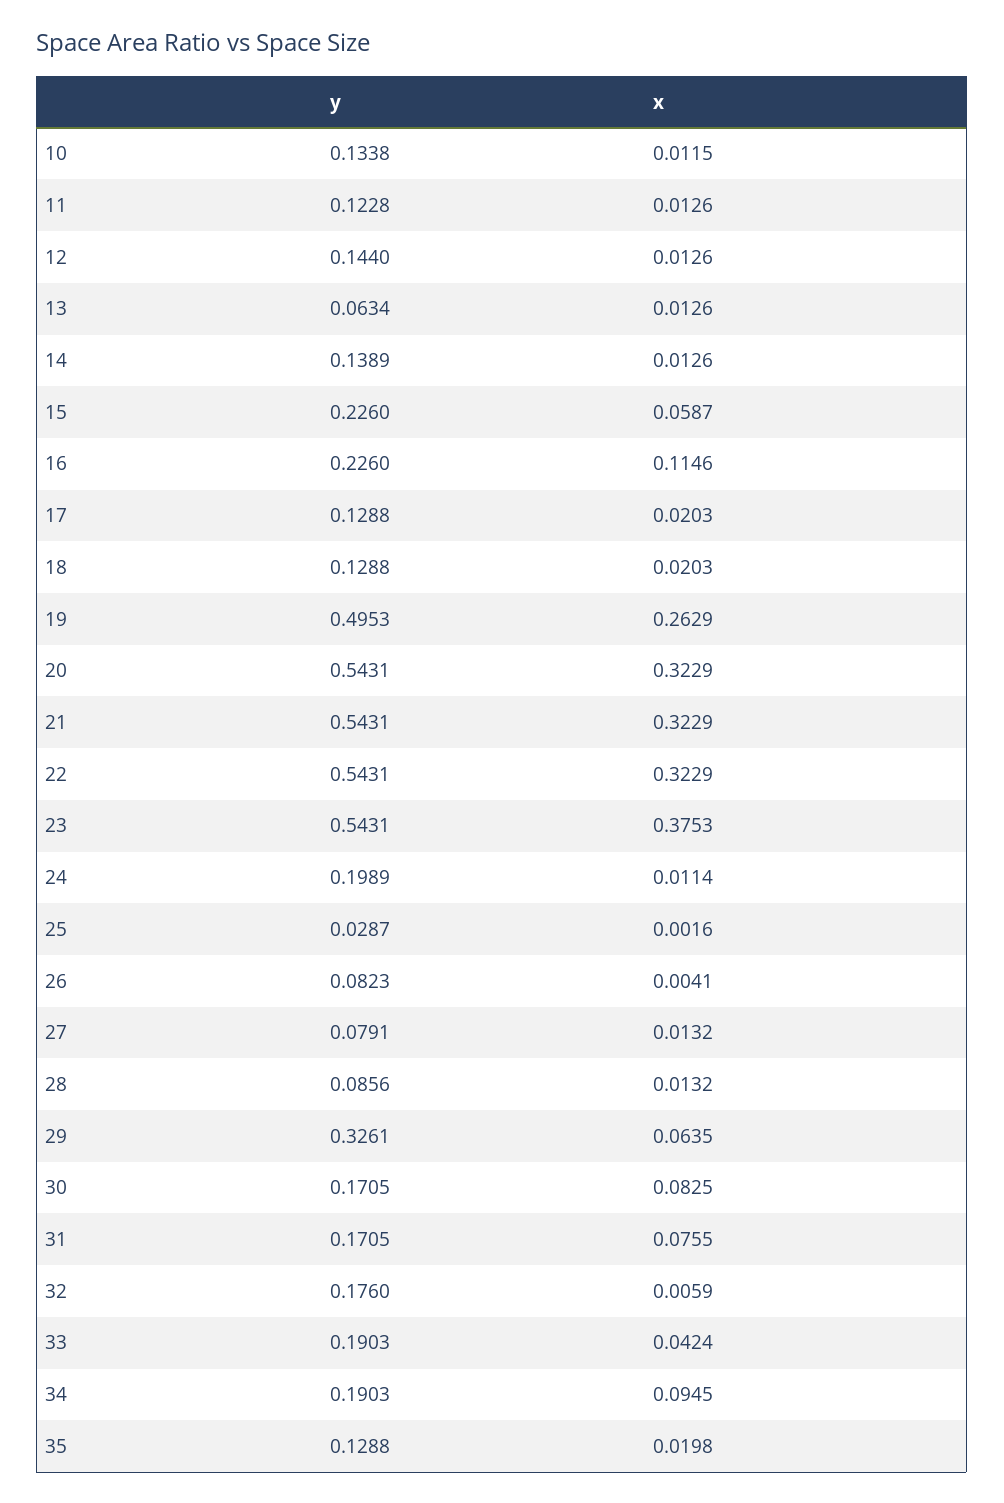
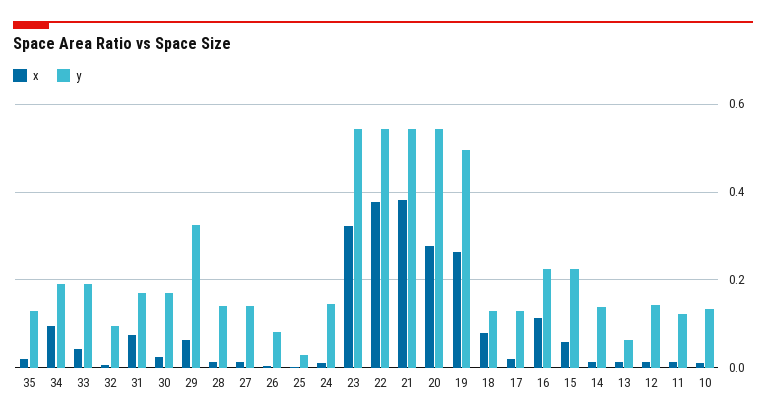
x, 18: 0.0203 -> 0.08
x, 20: 0.3229 -> 0.28
x, 21: 0.3229 -> 0.38
x, 22: 0.3229 -> 0.38
x, 23: 0.3753 -> 0.32
y, 24: 0.1989 -> 0.14
y, 27: 0.0791 -> 0.14
y, 28: 0.0856 -> 0.14
x, 30: 0.0825 -> 0.02
y, 32: 0.176 -> 0.1

